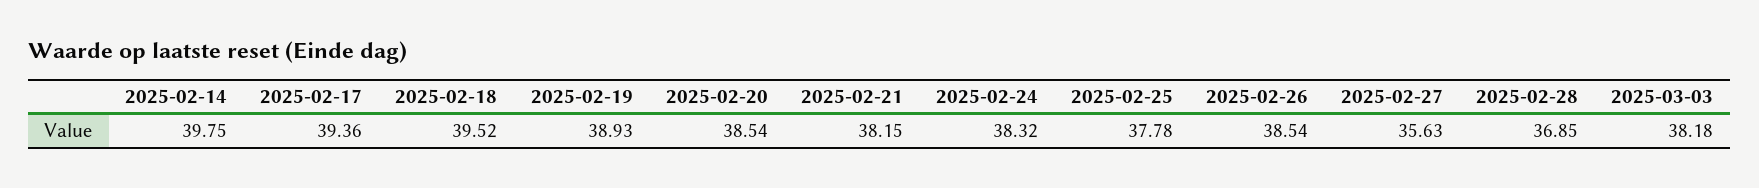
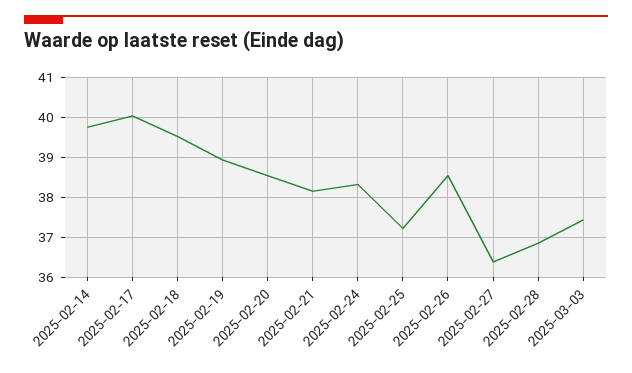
2025-02-17: 39.36 -> 40
2025-02-25: 37.78 -> 37.2
2025-02-27: 35.63 -> 36.4
2025-03-03: 38.18 -> 37.4

